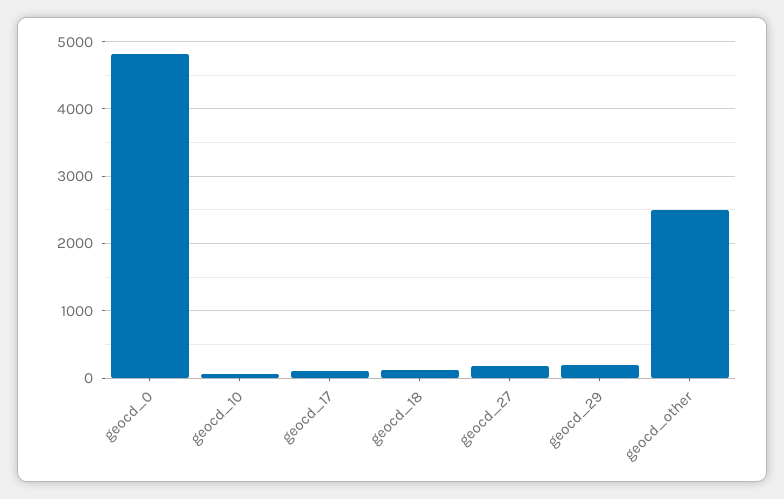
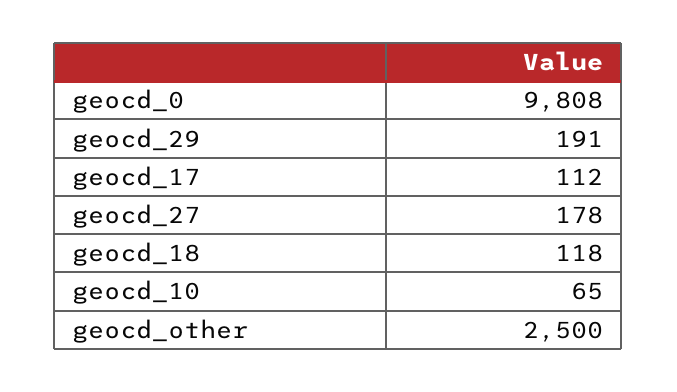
geocd_0: 4800 -> 9808

